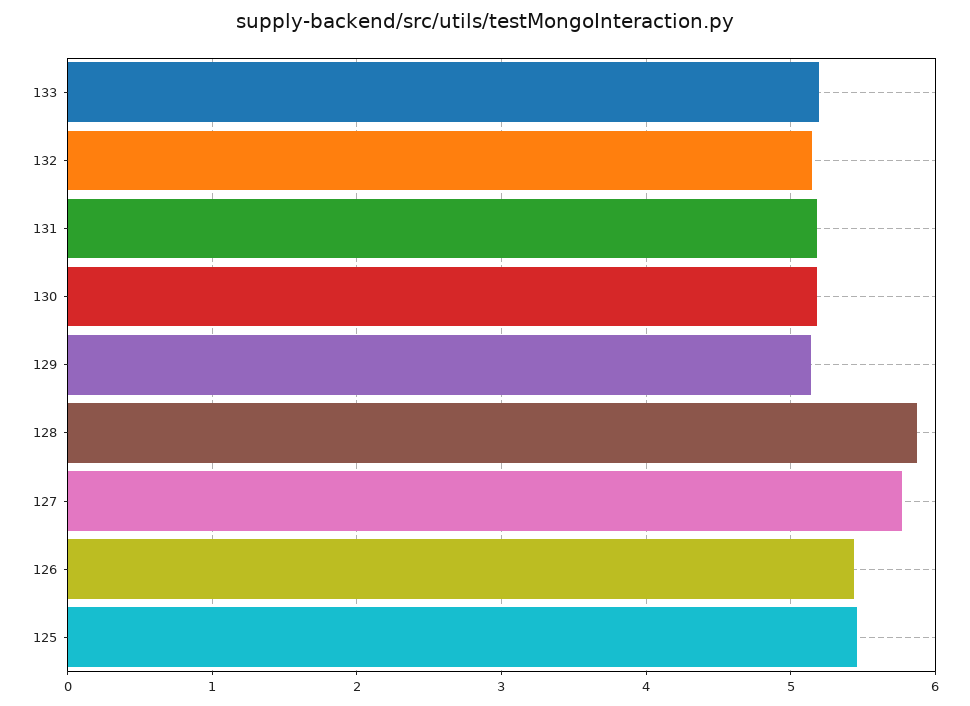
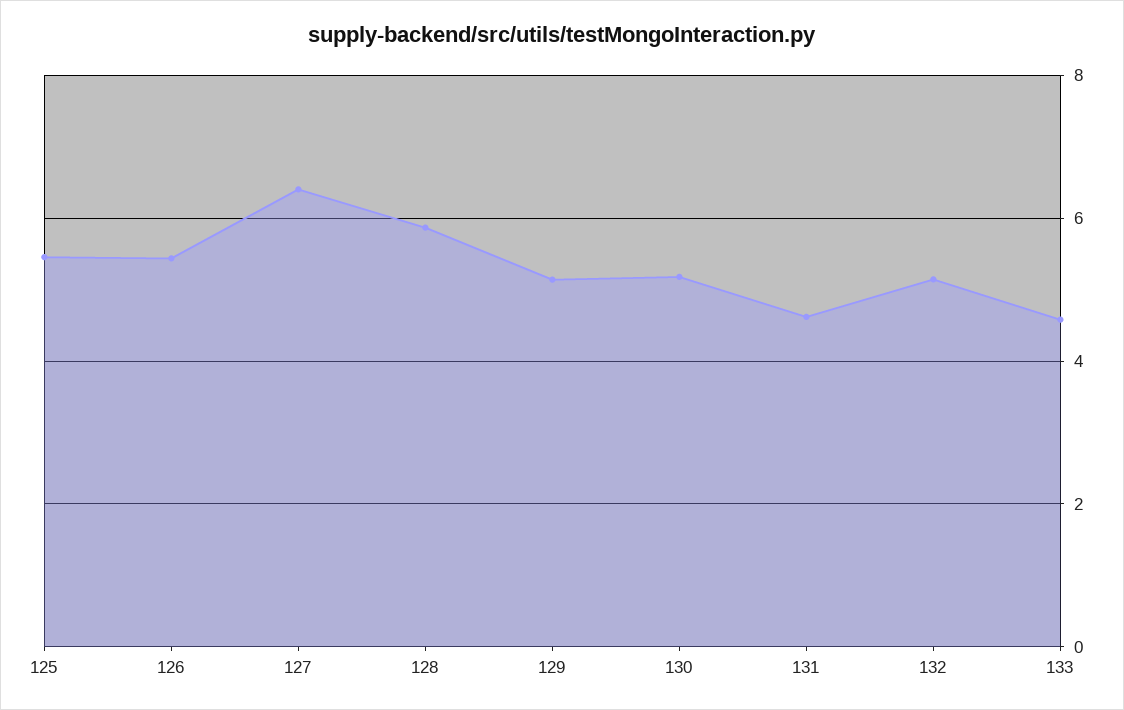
133: 5.2 -> 4.6
131: 5.2 -> 4.6
127: 5.8 -> 6.4

